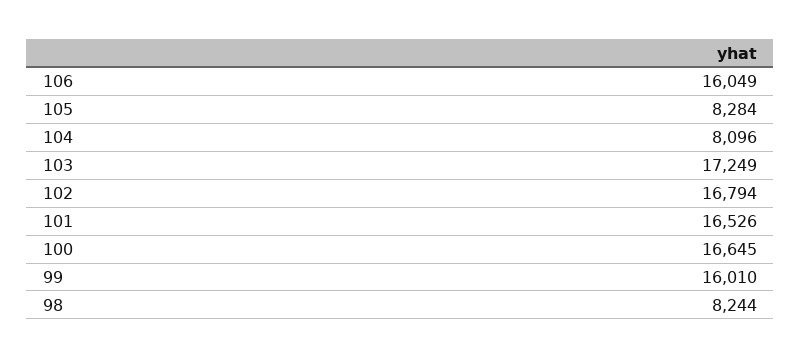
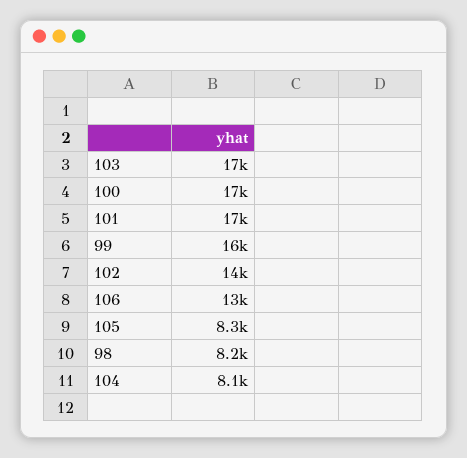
106: 16049 -> 13000
102: 16794 -> 14000

